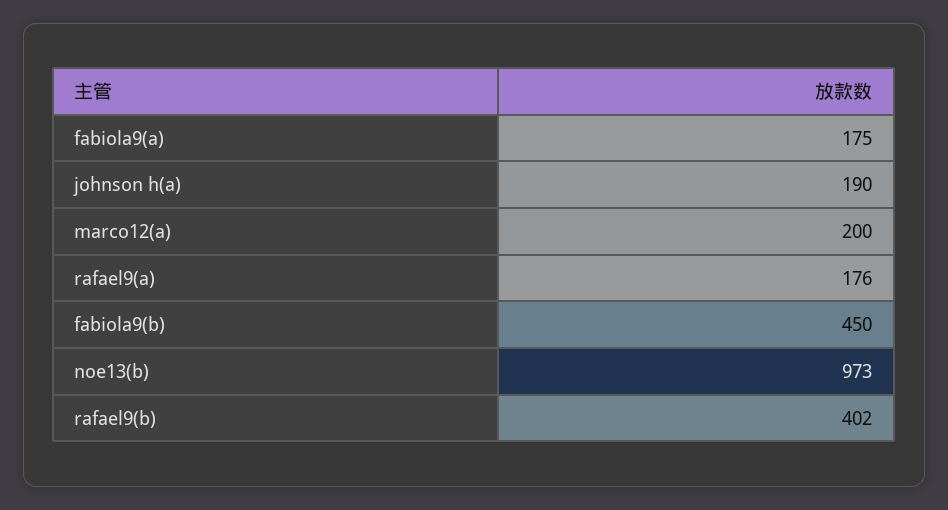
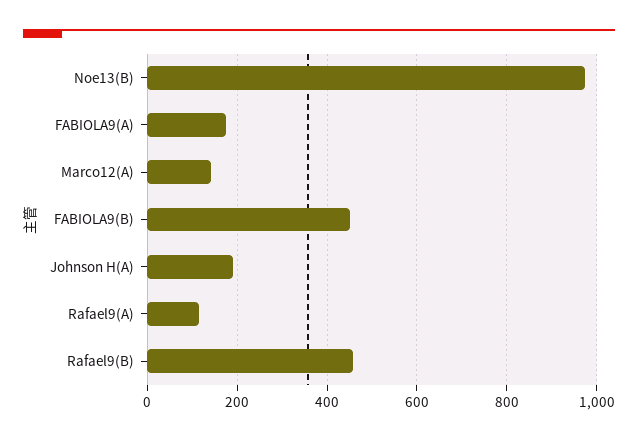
marco12(a): 200 -> 140
rafael9(a): 176 -> 120
rafael9(b): 402 -> 460

